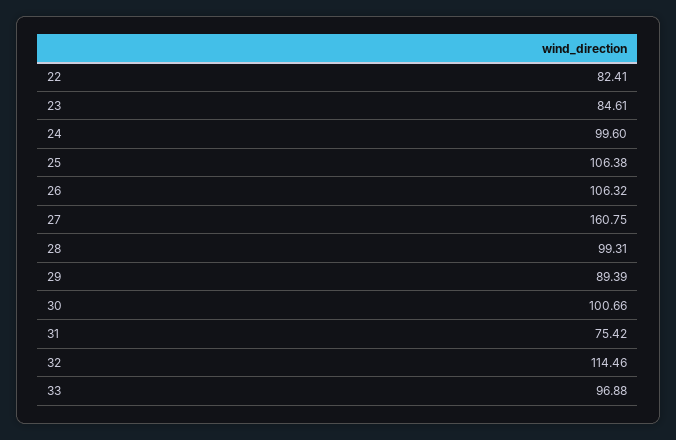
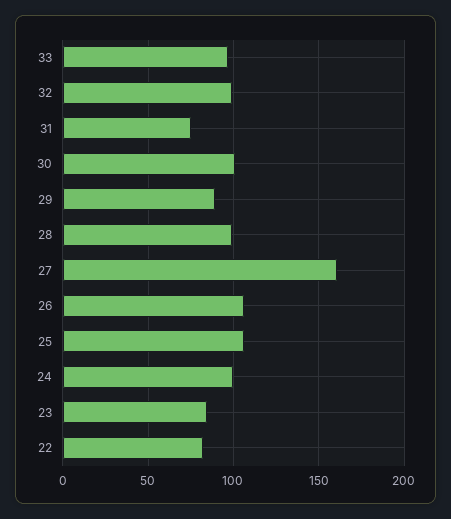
32: 114.46 -> 100

